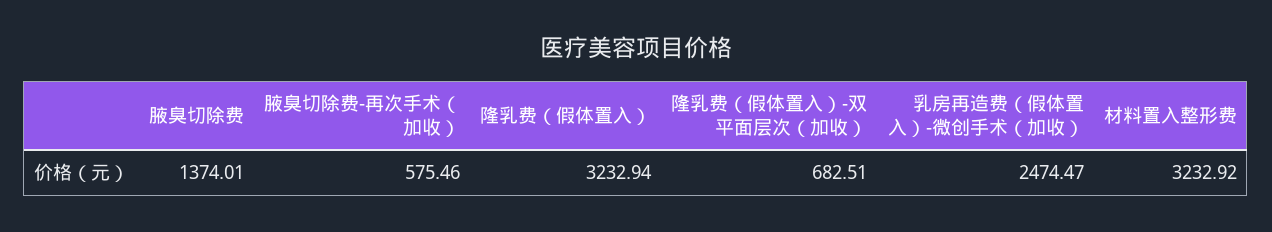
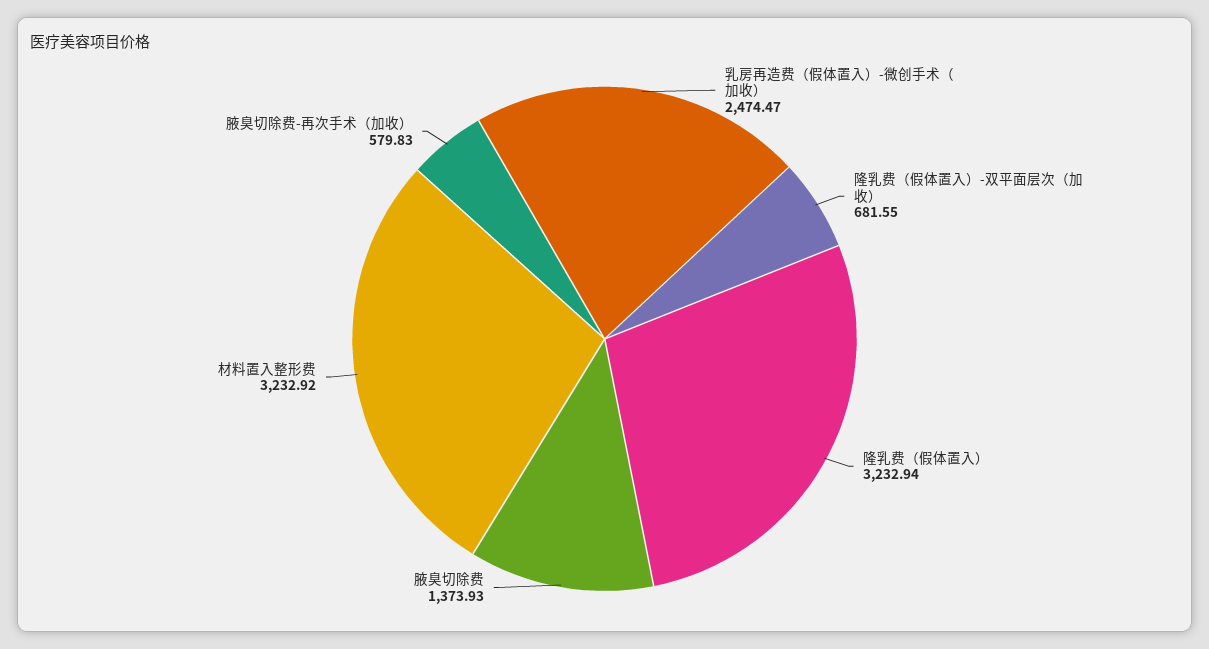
腋臭切除费: 1374.01 -> 1373.93
腋臭切除费-再次手术（加收）: 575.46 -> 579.83
隆乳费（假体置入）-双平面层次（加收）: 682.51 -> 681.55

